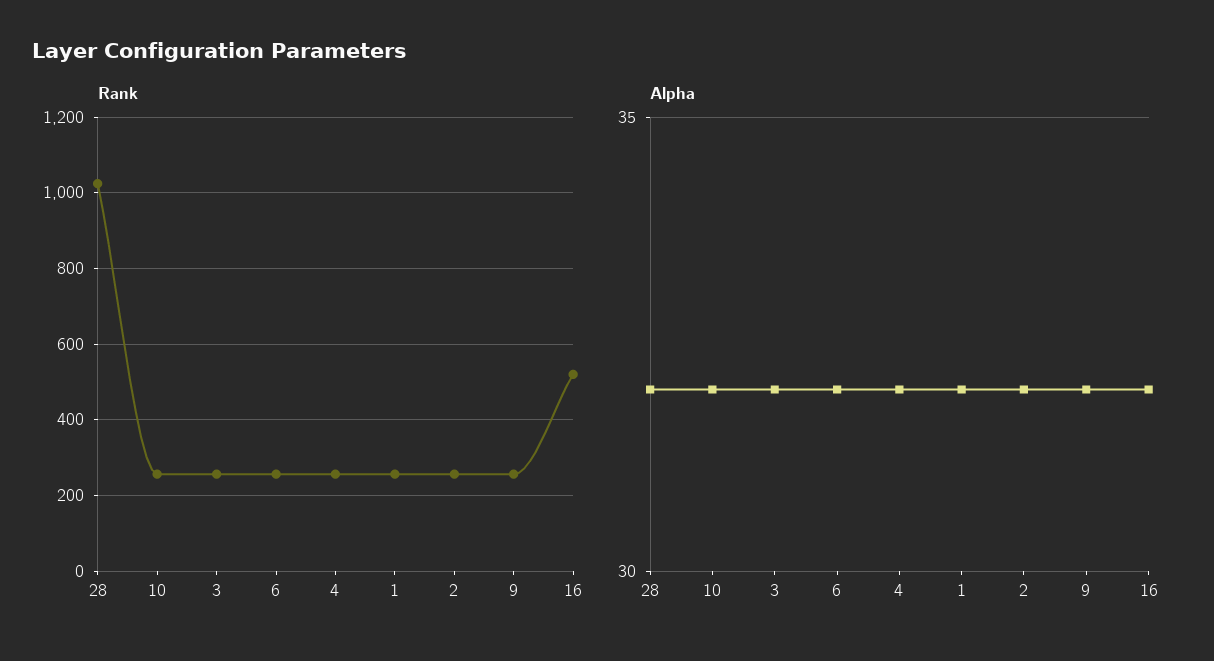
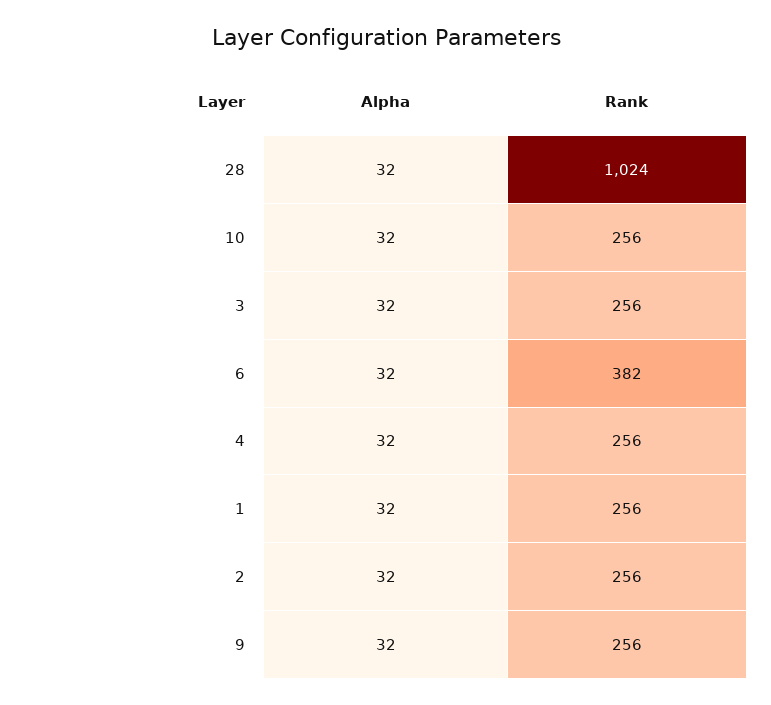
Rank, 6: 260 -> 382
Rank, 16: 520 -> none
Alpha, 16: 32 -> none

